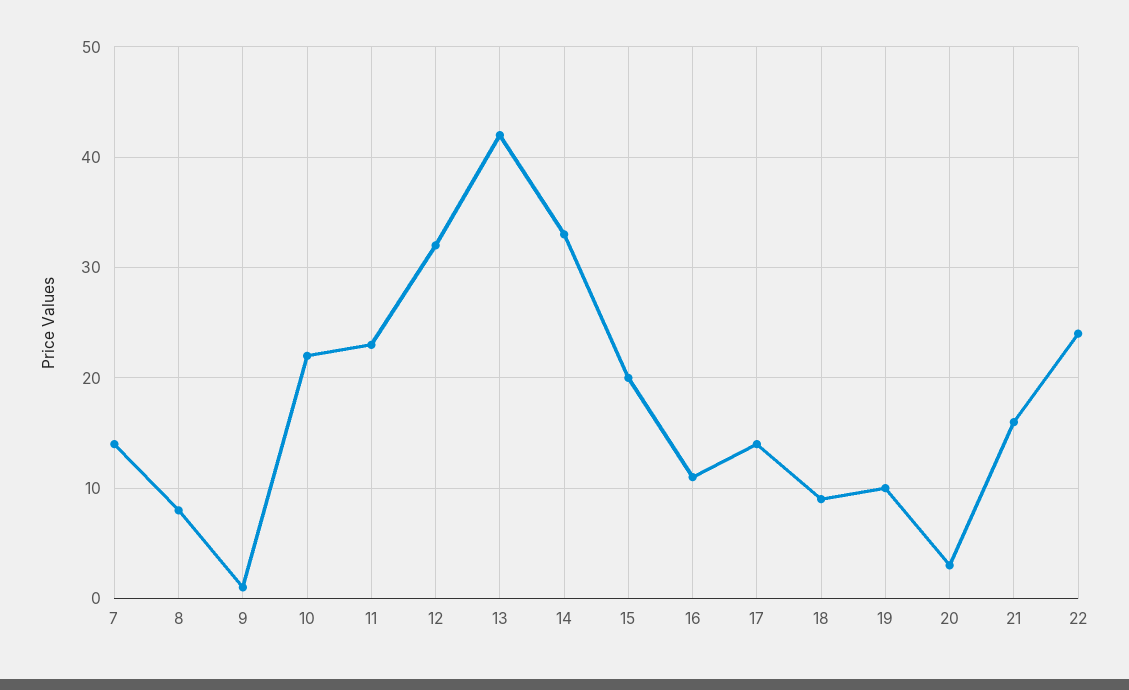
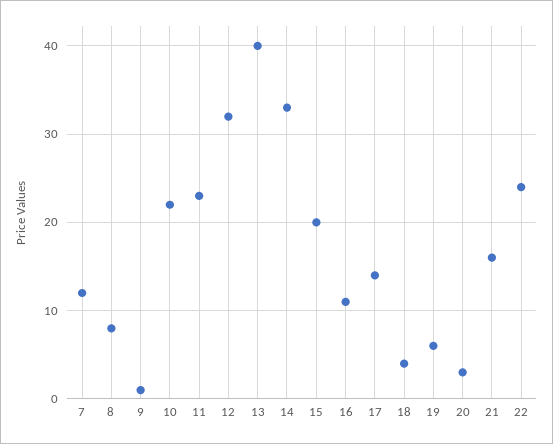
7: 14 -> 12
13: 42 -> 40
18: 9 -> 4
19: 10 -> 6

